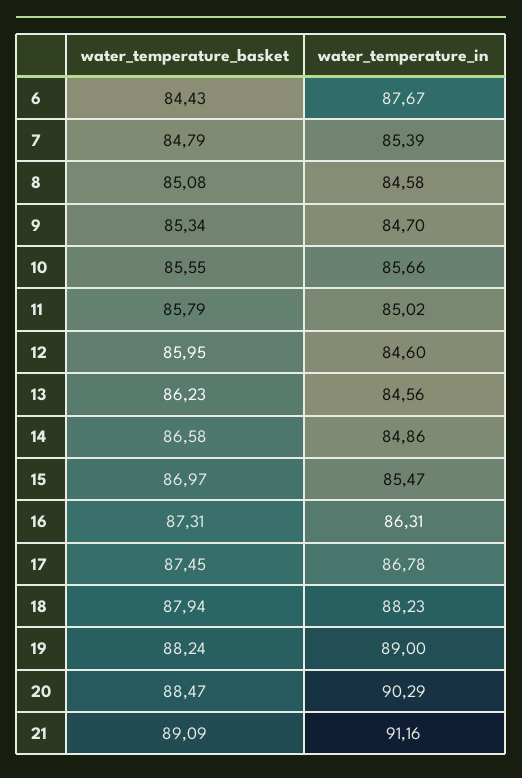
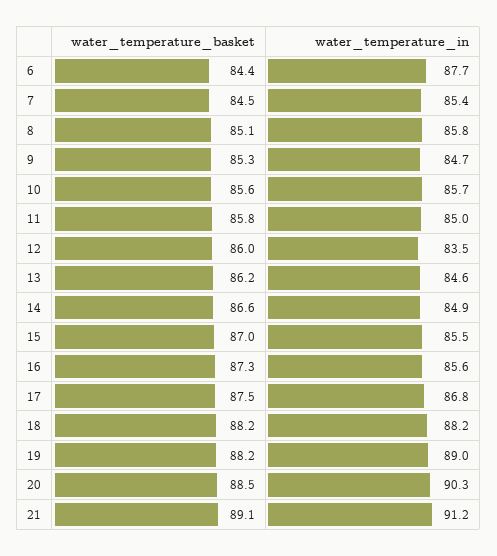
water_temperature_basket, 7: 84.79 -> 84.5
water_temperature_in, 8: 84.58 -> 85.8
water_temperature_in, 12: 84.6 -> 83.5
water_temperature_in, 16: 86.31 -> 85.6
water_temperature_basket, 18: 87.94 -> 88.2

